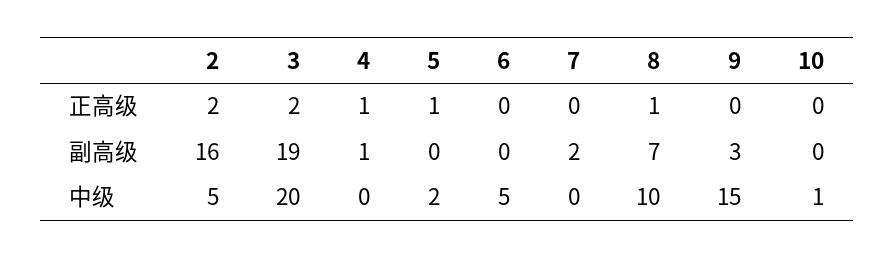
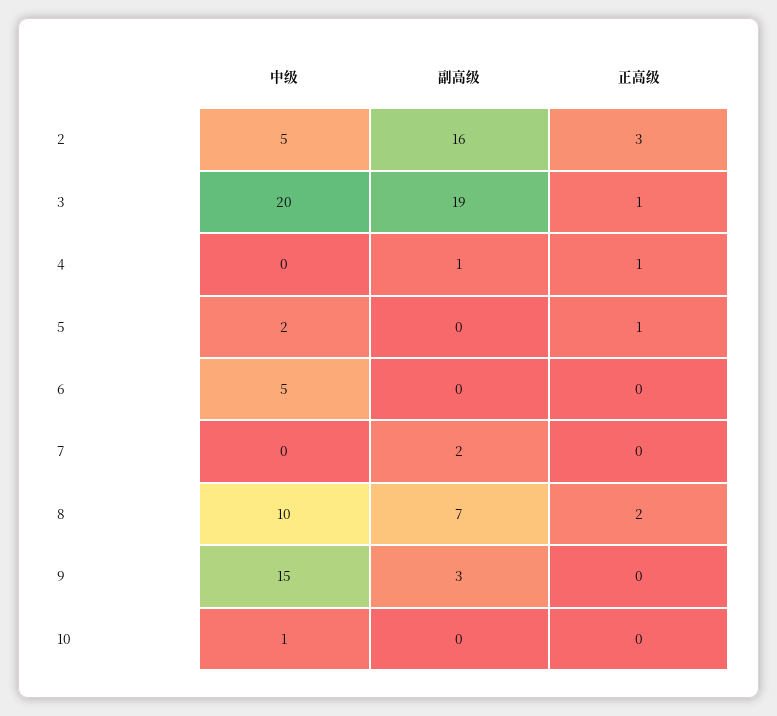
2, 正高级: 2 -> 3
3, 正高级: 2 -> 1
8, 正高级: 1 -> 2

